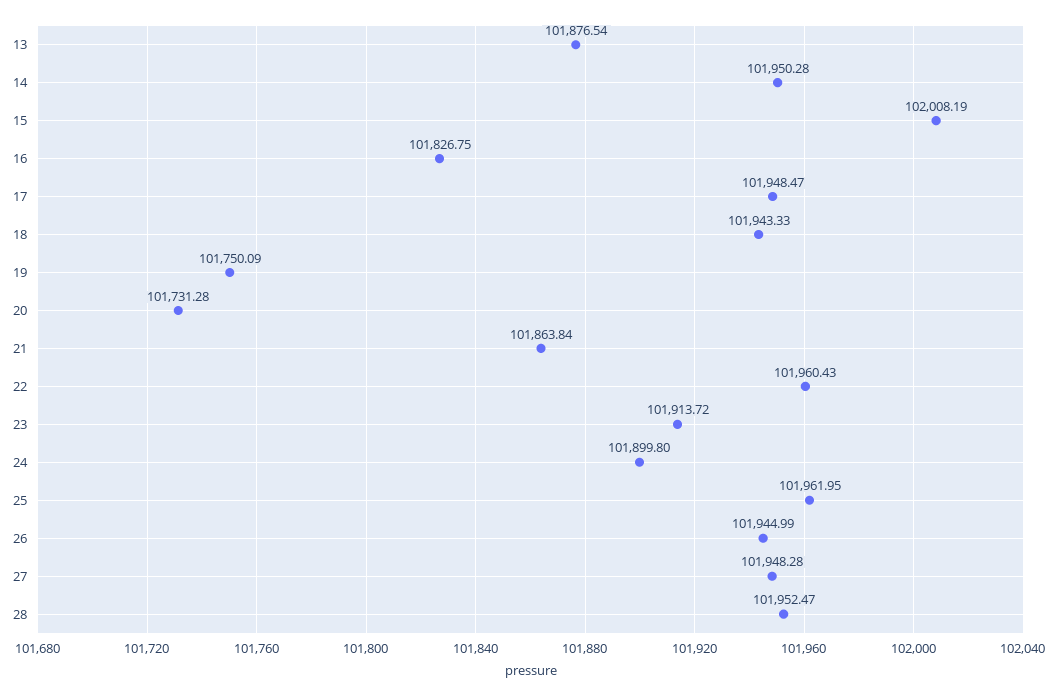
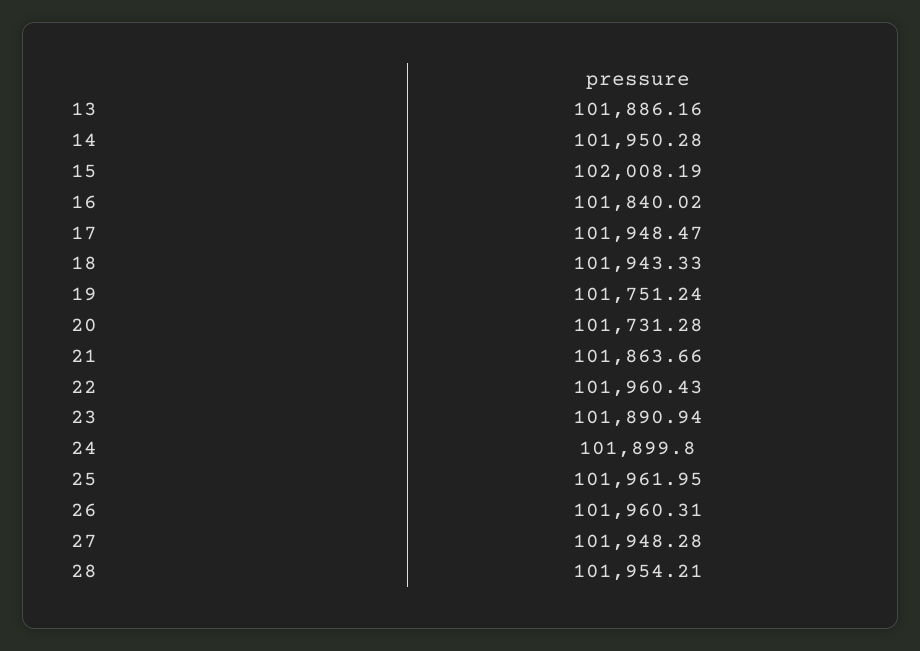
13: 101876.54 -> 101886.16
16: 101826.75 -> 101840.02
19: 101750.09 -> 101751.24
21: 101863.84 -> 101863.66
23: 101913.72 -> 101890.94
26: 101944.99 -> 101960.31
28: 101952.47 -> 101954.21

